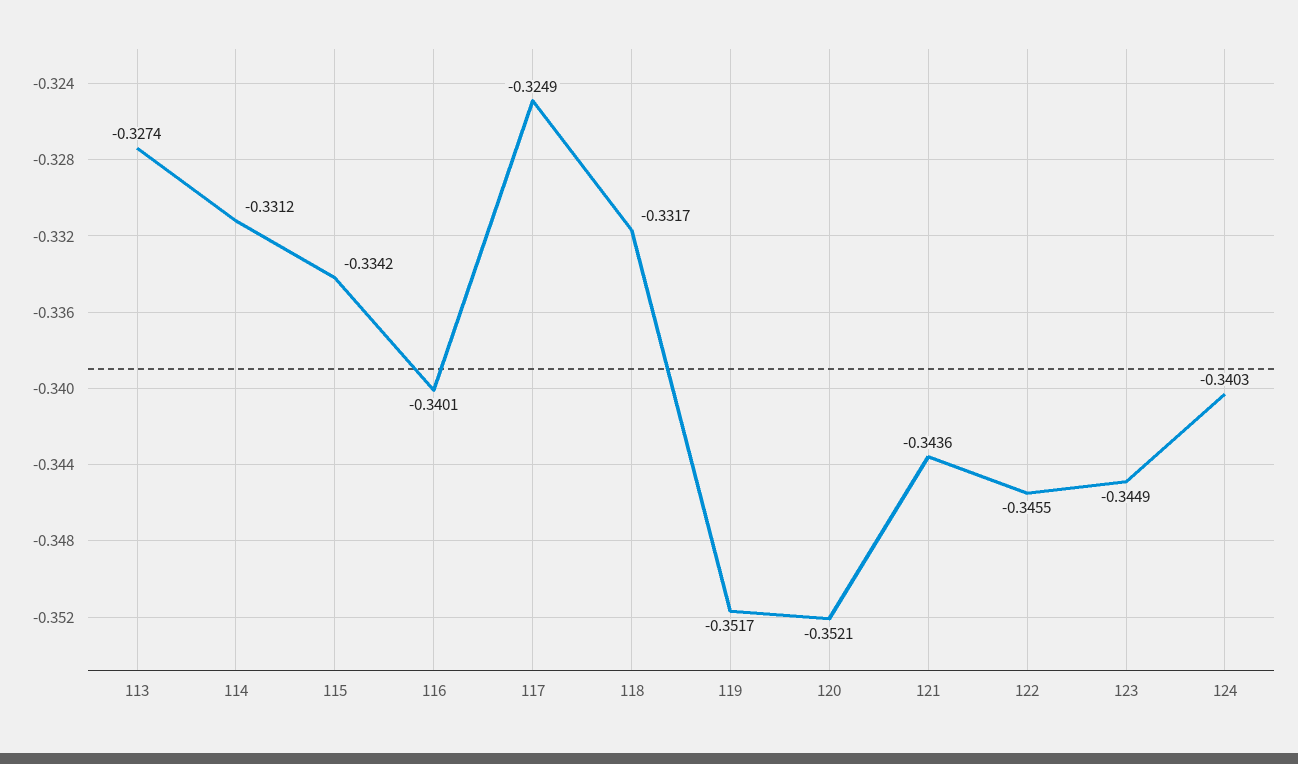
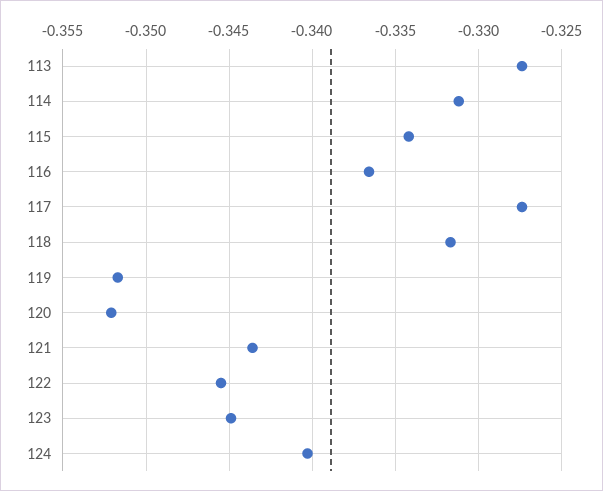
116: -0.3401 -> -0.3365
117: -0.3249 -> -0.3275

